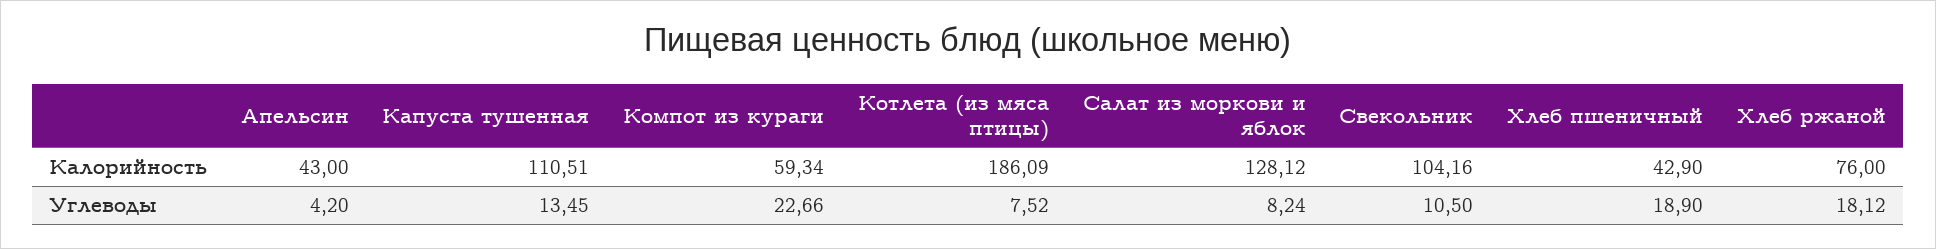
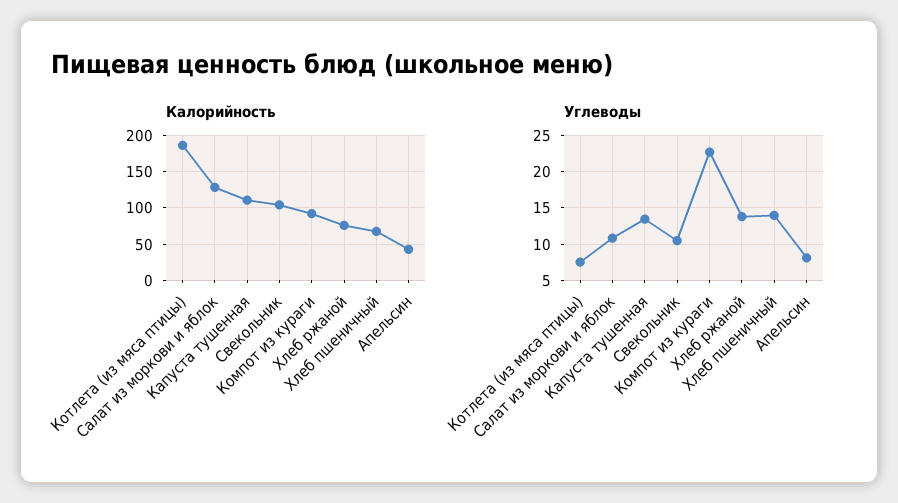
Калорийность, Компот из кураги: 59.34 -> 90
Калорийность, Хлеб пшеничный: 42.9 -> 70
Углеводы, Апельсин: 4.2 -> 8
Углеводы, Салат из моркови и яблок: 8.24 -> 11
Углеводы, Хлеб пшеничный: 18.9 -> 14
Углеводы, Хлеб ржаной: 18.12 -> 14

